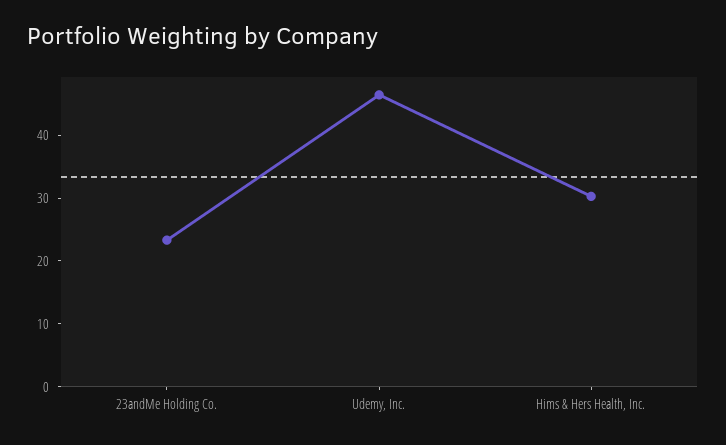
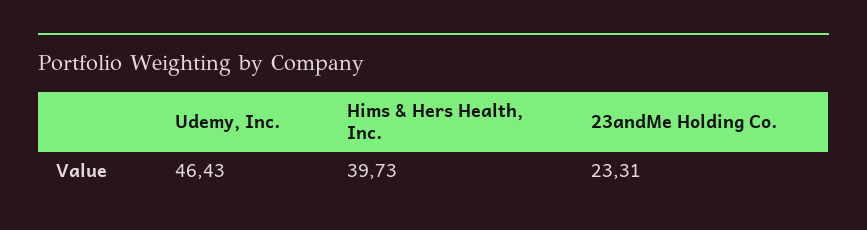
Hims & Hers Health, Inc.: 30 -> 39.73

